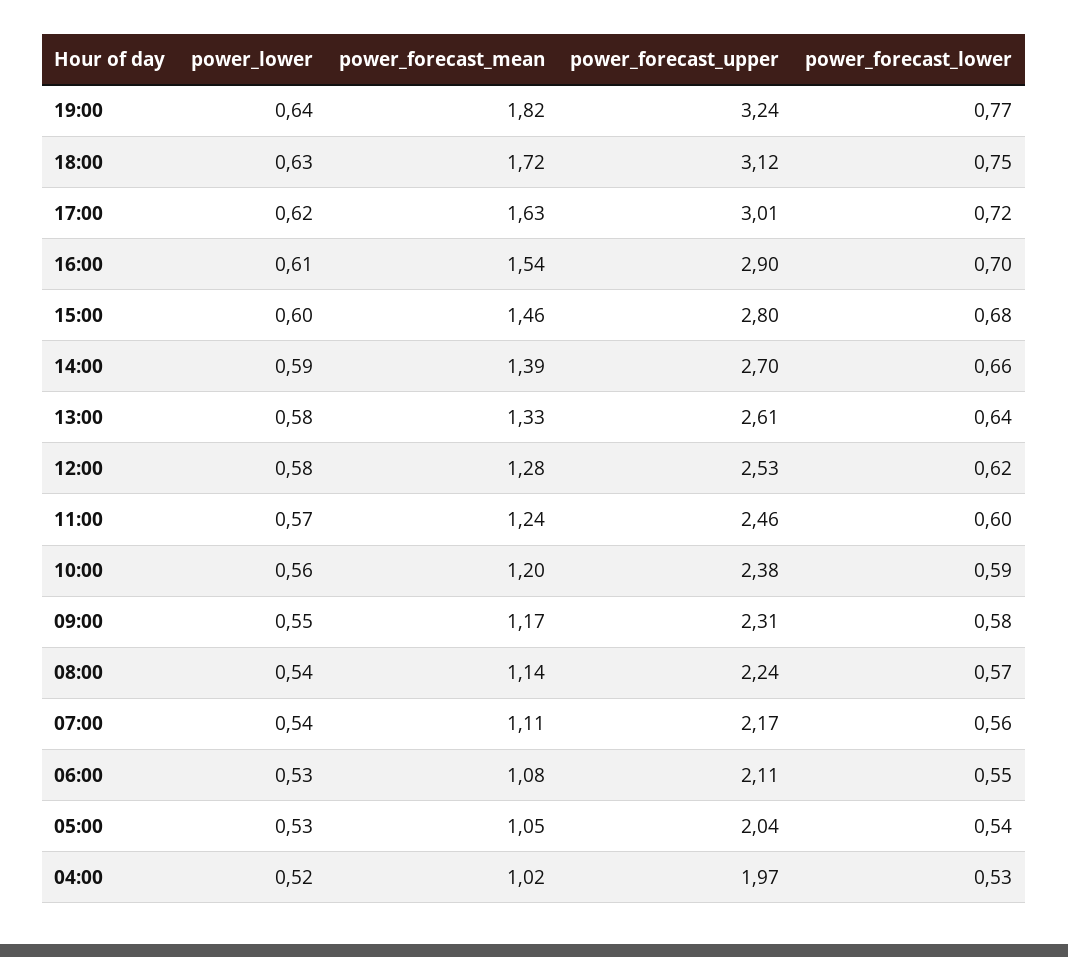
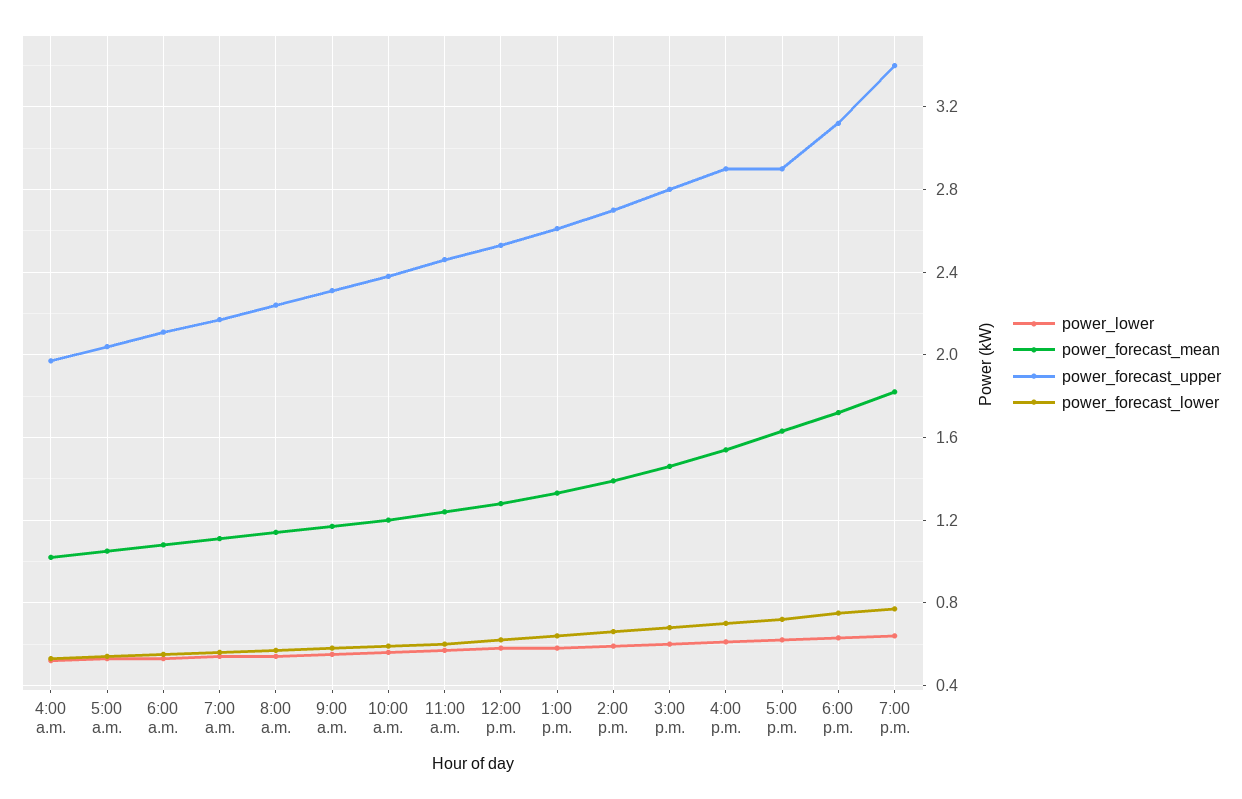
power_forecast_upper, 19:00: 3.24 -> 3.4
power_forecast_upper, 17:00: 3.01 -> 2.9

